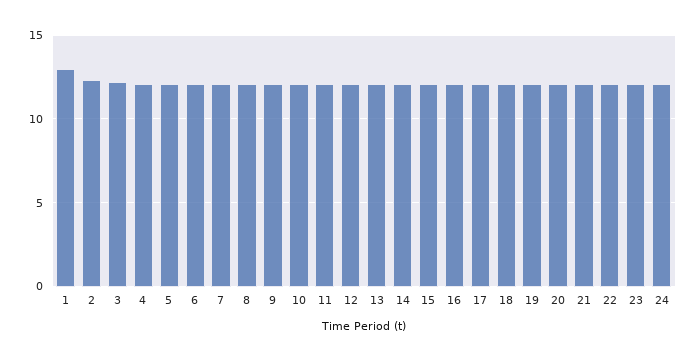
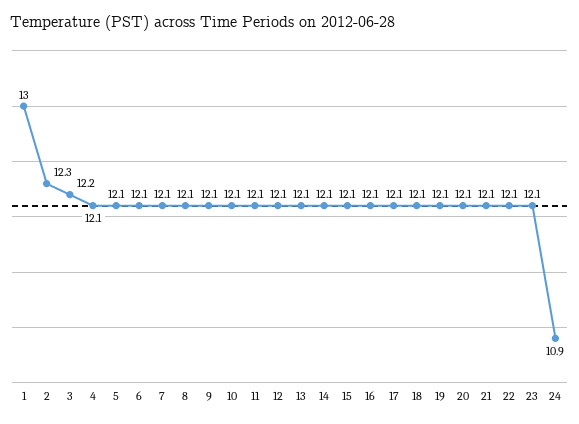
24: 12 -> 10.9

